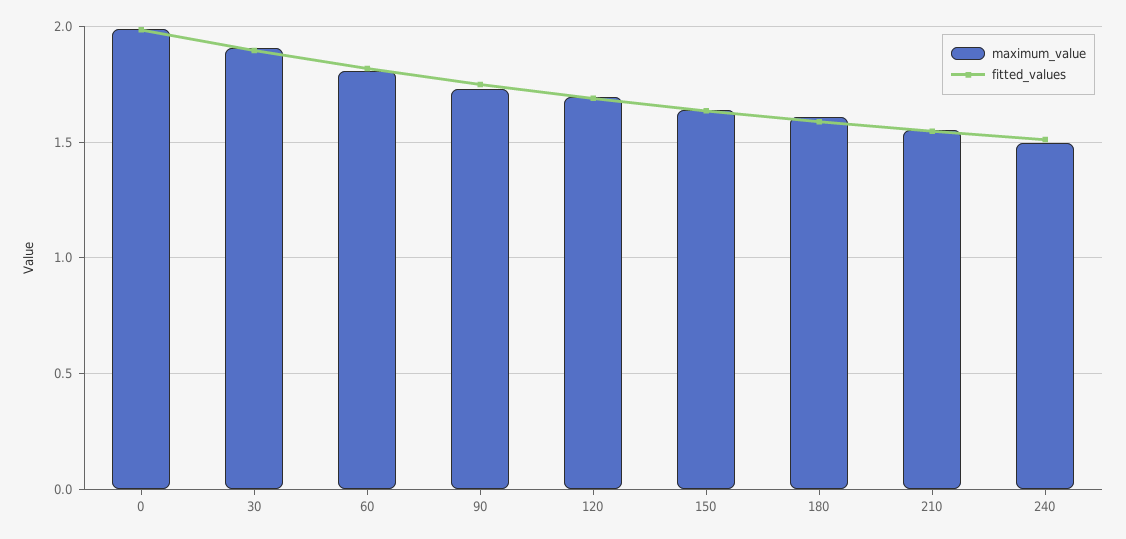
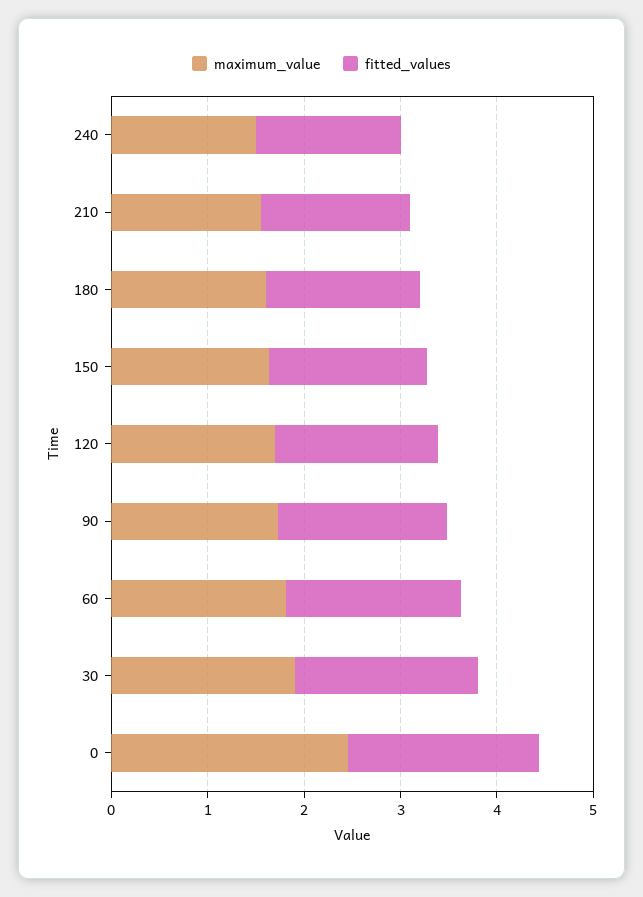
maximum_value, 0: 2 -> 2.4

